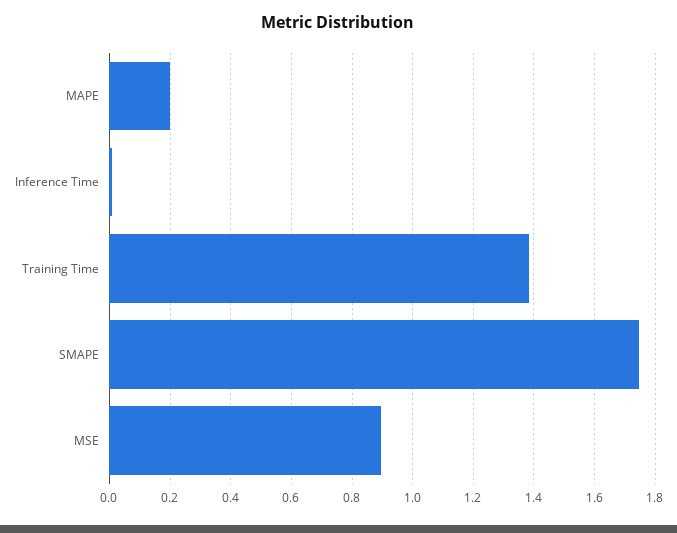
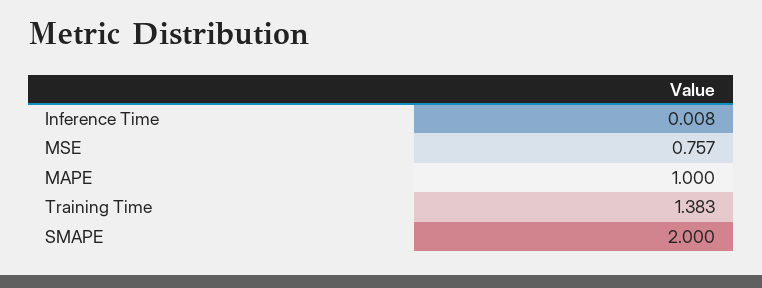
MAPE: 0.2 -> 1
SMAPE: 1.74 -> 2
MSE: 0.9 -> 0.757

